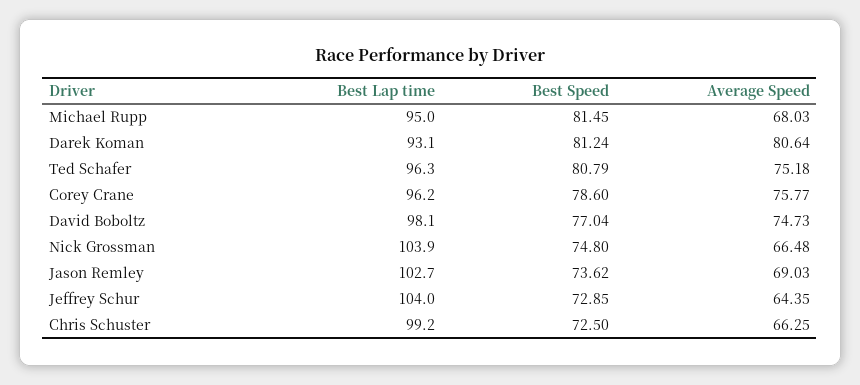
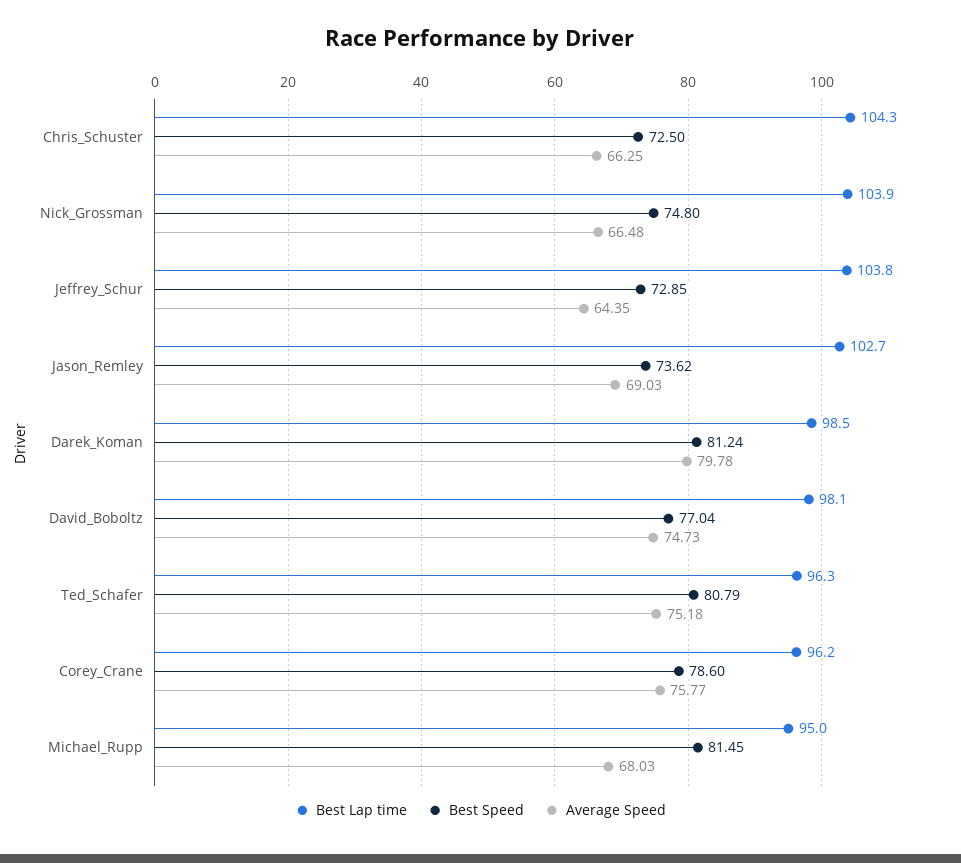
Best Lap time, Darek Koman: 93.1 -> 98.5
Average Speed, Darek Koman: 80.64 -> 79.78
Best Lap time, Jeffrey Schur: 104 -> 103.8
Best Lap time, Chris Schuster: 99.2 -> 104.3

